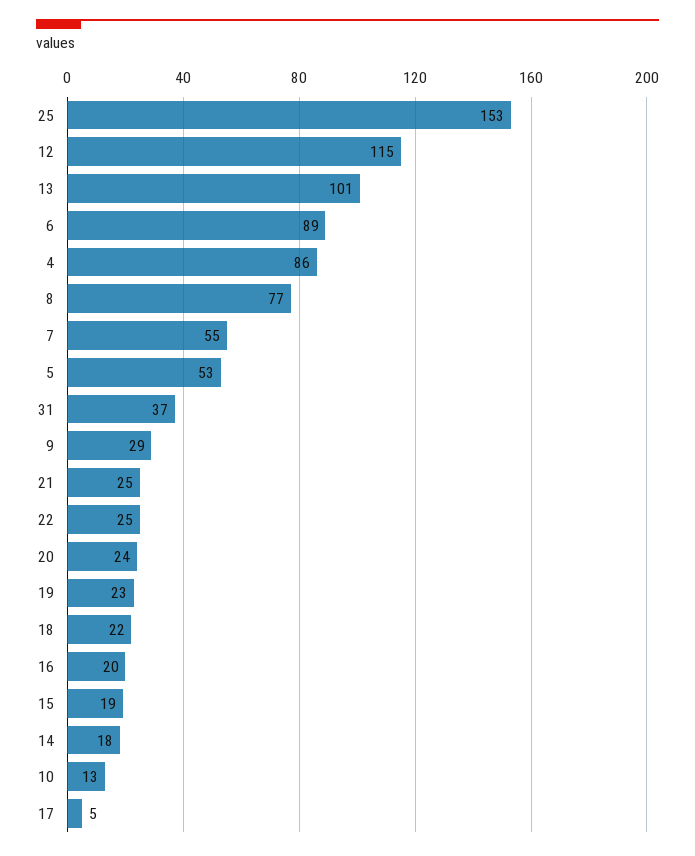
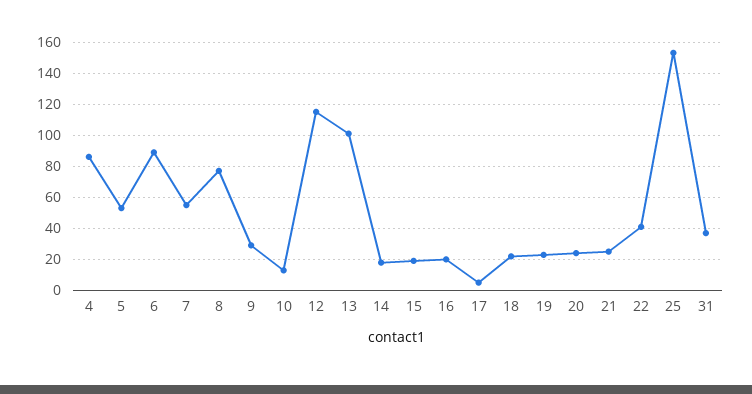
22: 25 -> 40

